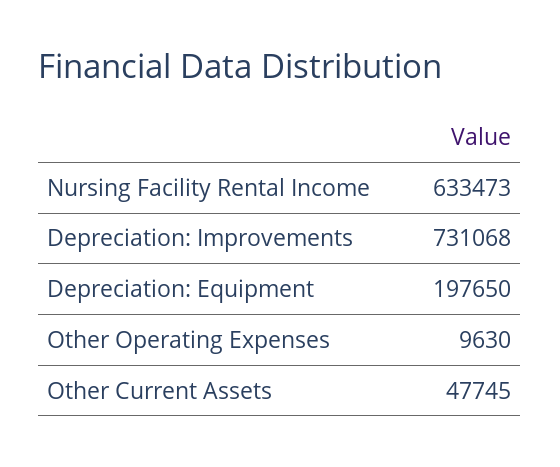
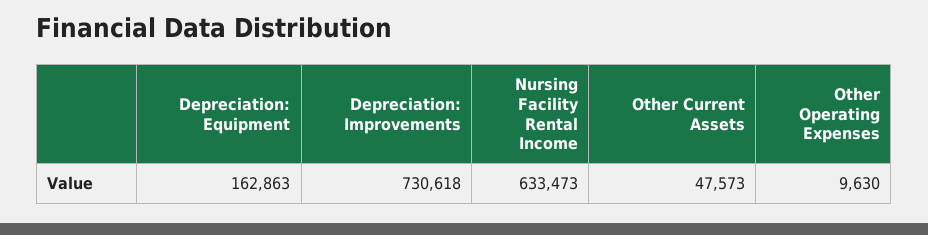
Depreciation: Improvements: 731068 -> 730618
Depreciation: Equipment: 197650 -> 162863
Other Current Assets: 47745 -> 47573

